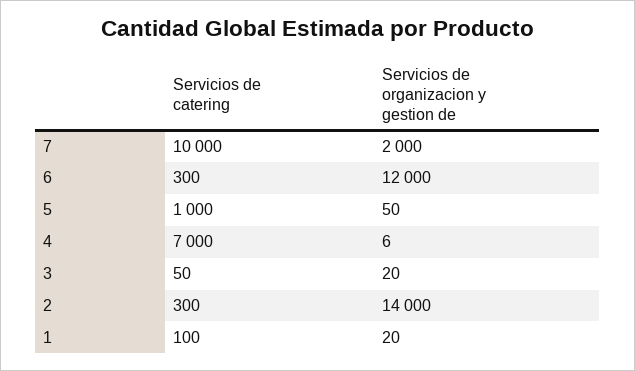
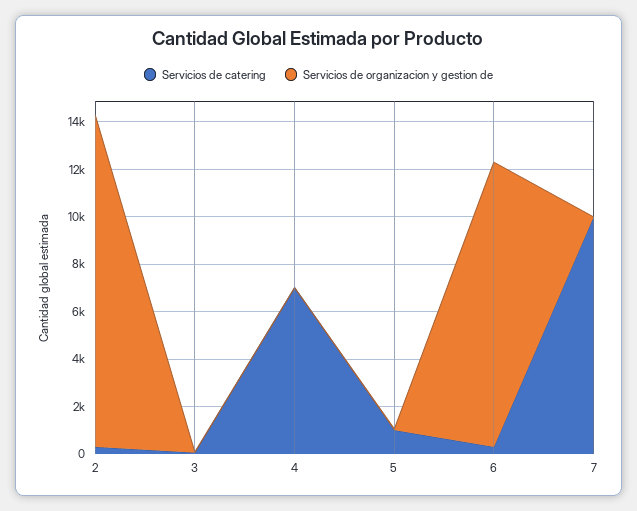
Servicios de organizacion y gestion de, 7: 2000 -> 0
Servicios de catering, 1: 100 -> none
Servicios de organizacion y gestion de, 1: 20 -> none

